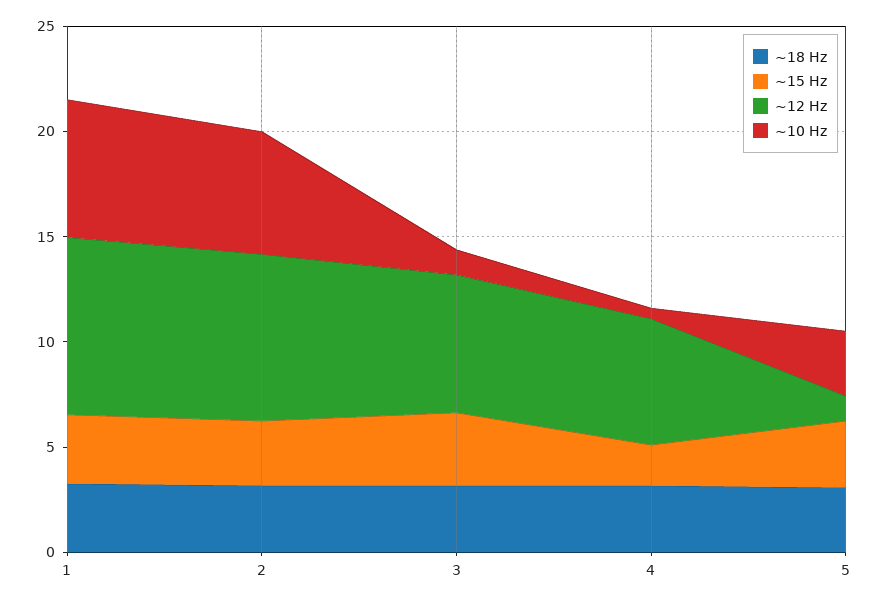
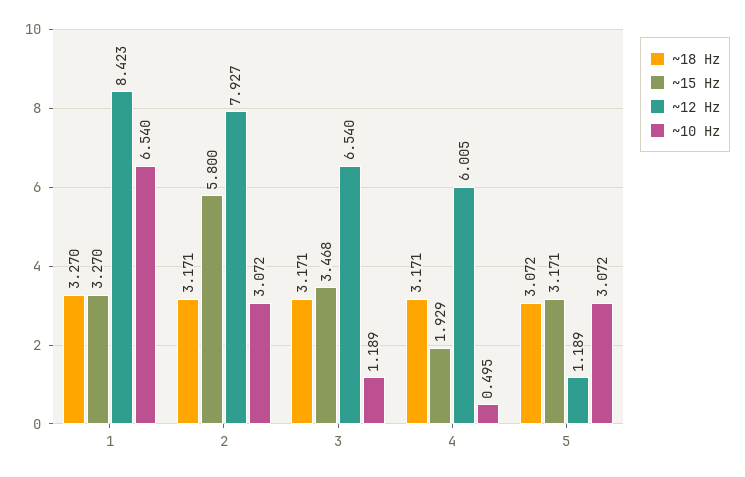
~15 Hz, 2: 3 -> 5.8
~10 Hz, 2: 6 -> 3.072

